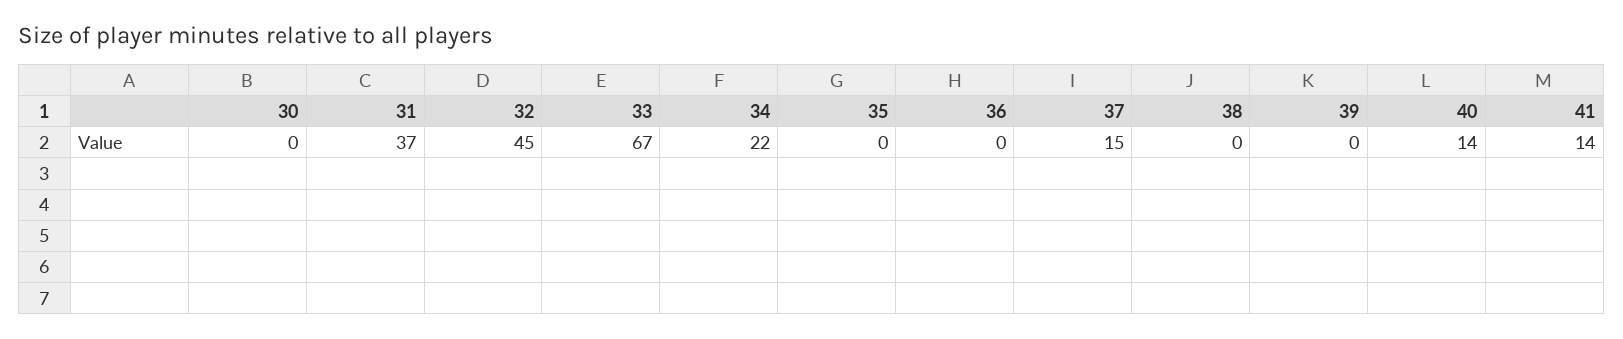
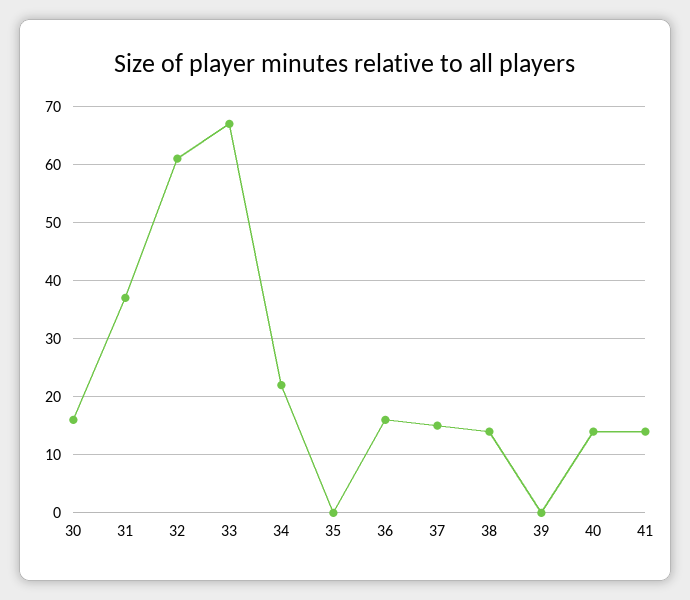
30: 0 -> 15
32: 45 -> 60
36: 0 -> 15
38: 0 -> 15

